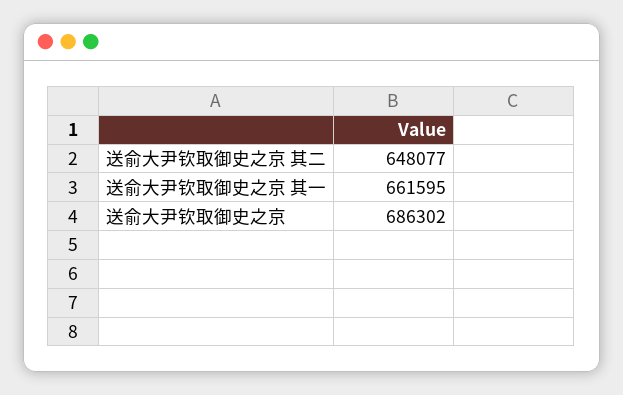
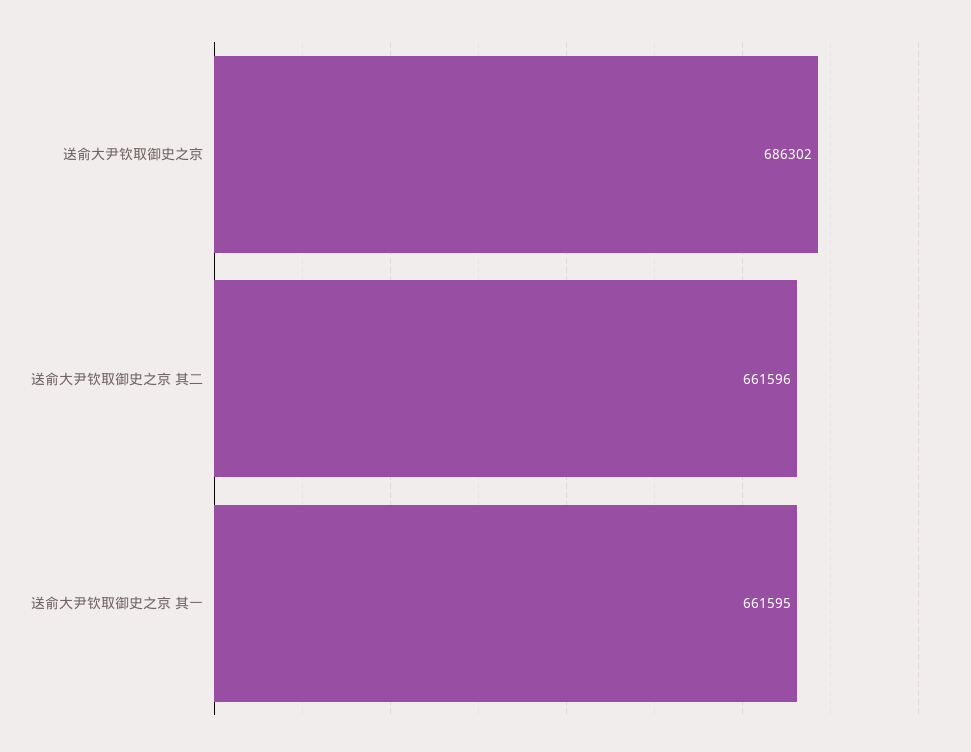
送俞大尹钦取御史之京 其二: 648077 -> 661596

